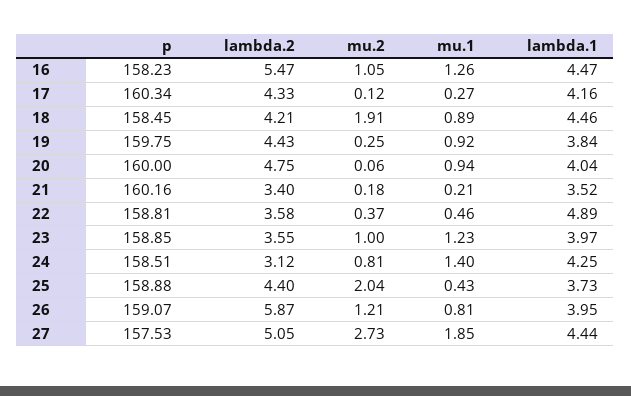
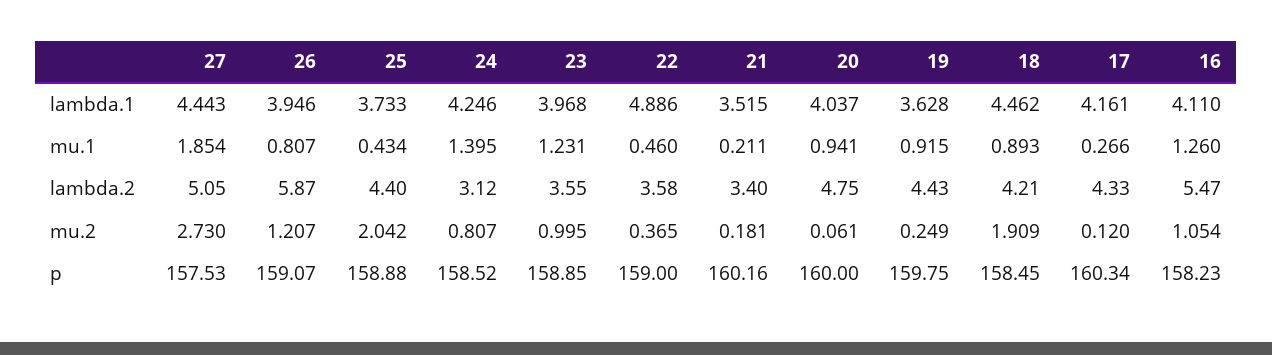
lambda.1, 16: 4.47 -> 4.11
lambda.1, 19: 3.84 -> 3.628
p, 22: 158.81 -> 159
p, 24: 158.51 -> 158.52

